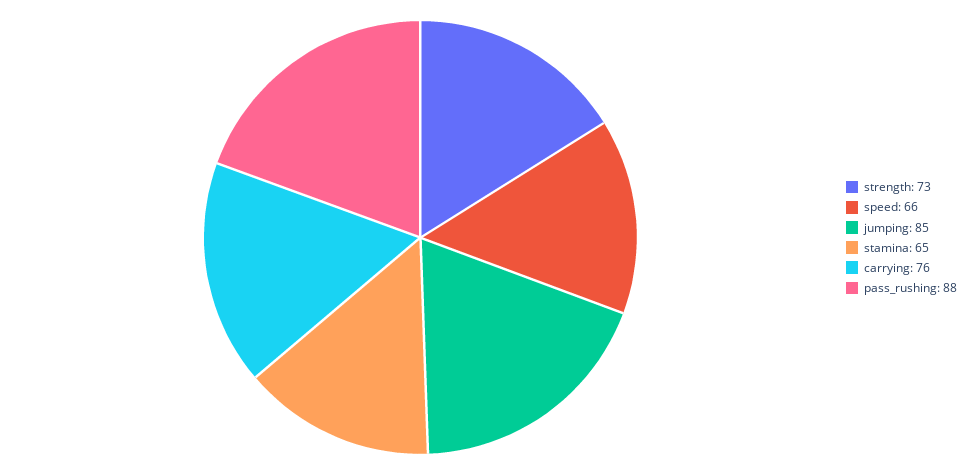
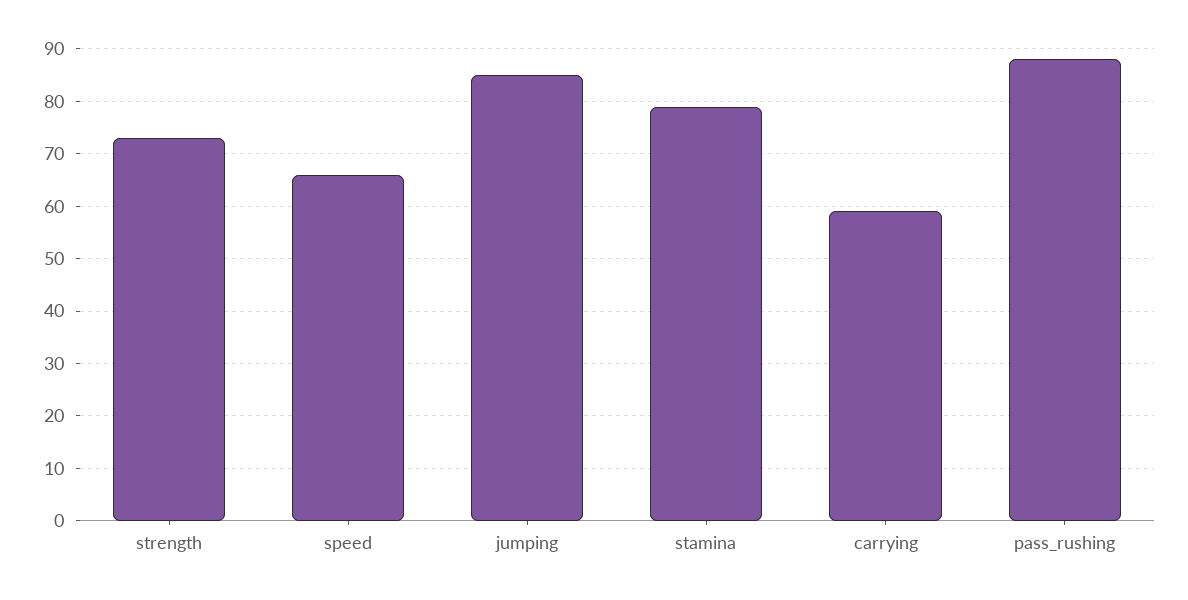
stamina: 65 -> 80
carrying: 76 -> 60

